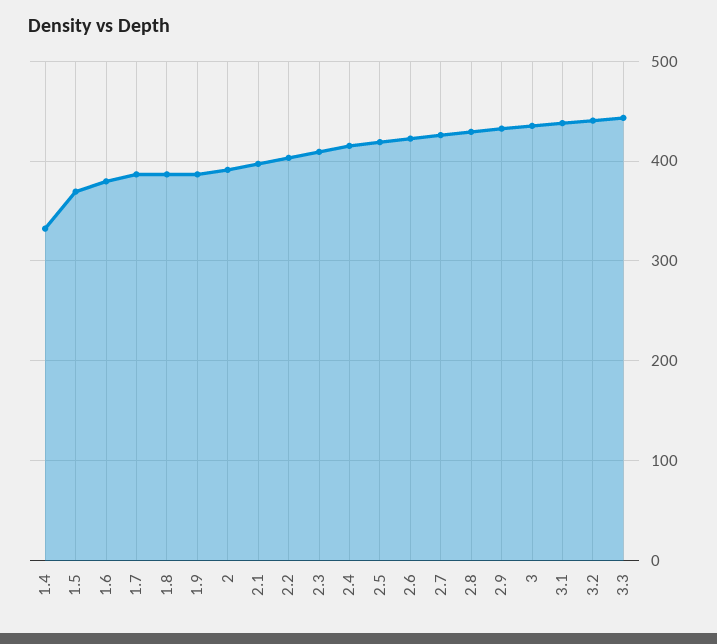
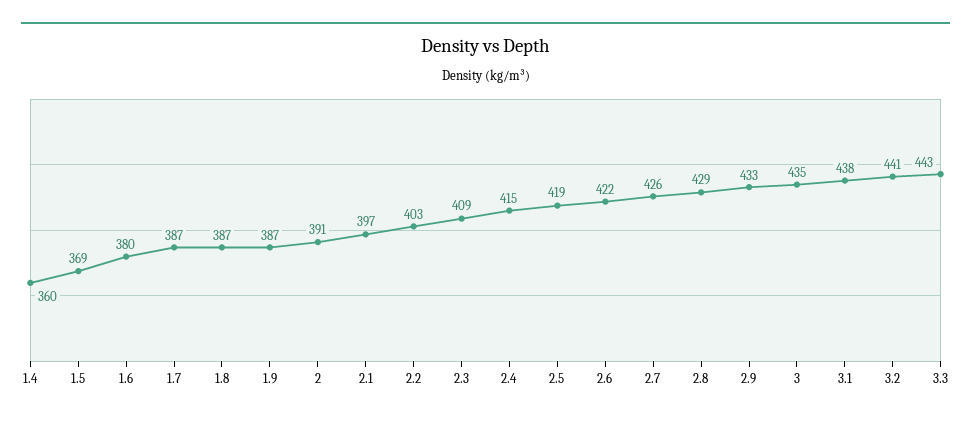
1.4: 330 -> 360

